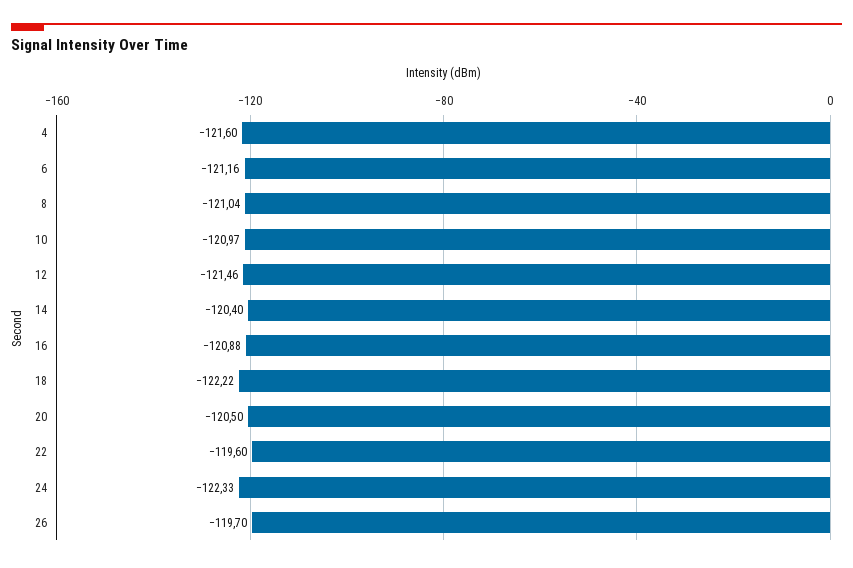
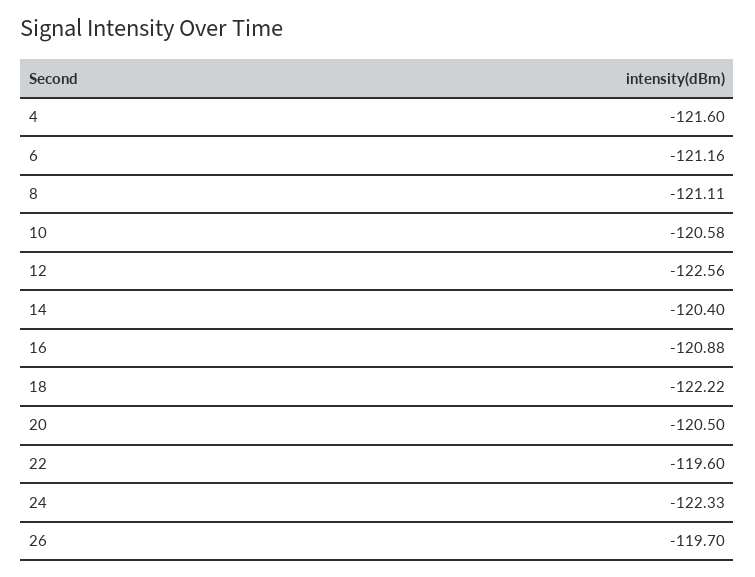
8: -121.04 -> -121.11
10: -120.97 -> -120.58
12: -121.46 -> -122.56

